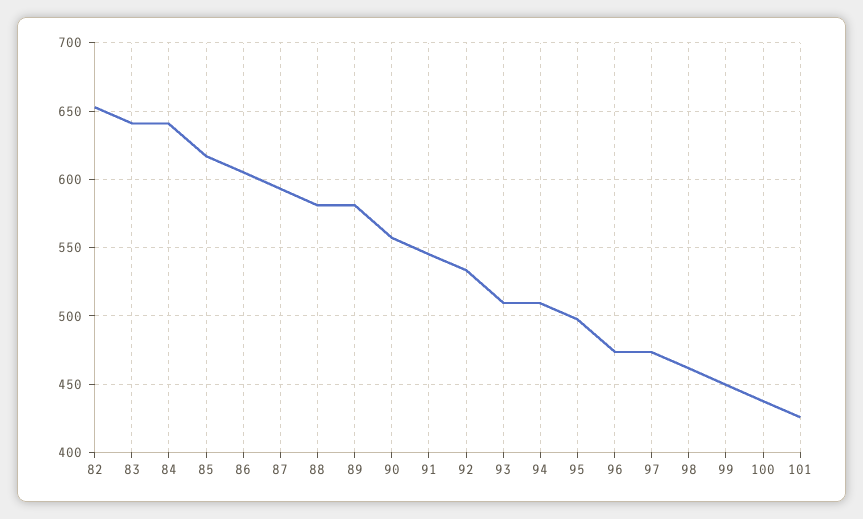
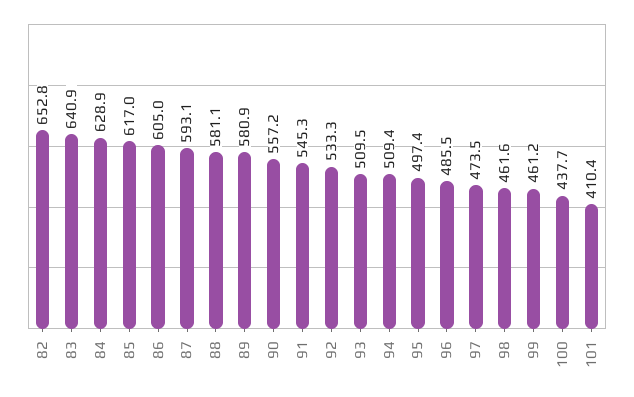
84: 640 -> 628.9
96: 475 -> 485.5
99: 450 -> 461.2
101: 425 -> 410.4

